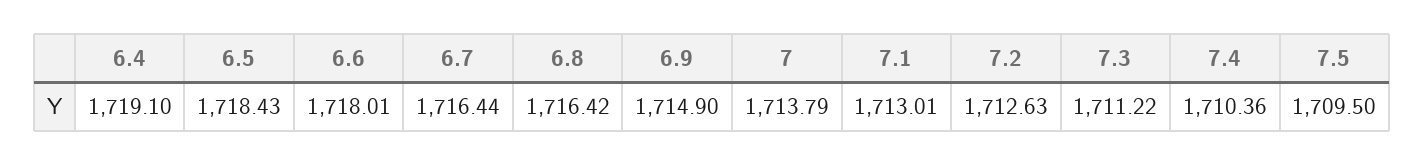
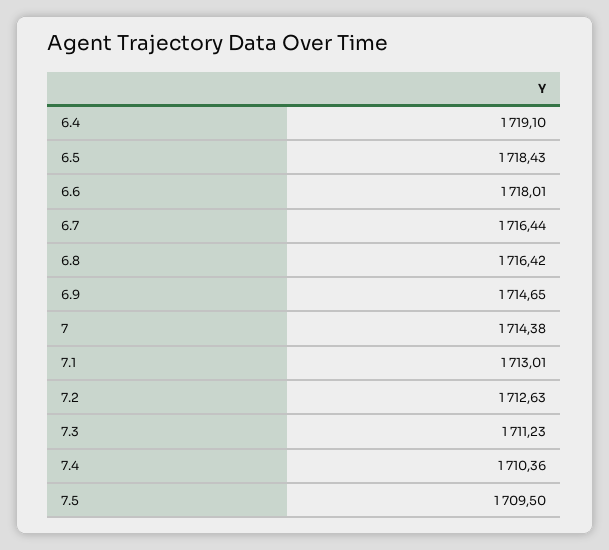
6.9: 1714.9 -> 1714.65
7: 1713.79 -> 1714.38
7.3: 1711.22 -> 1711.23

